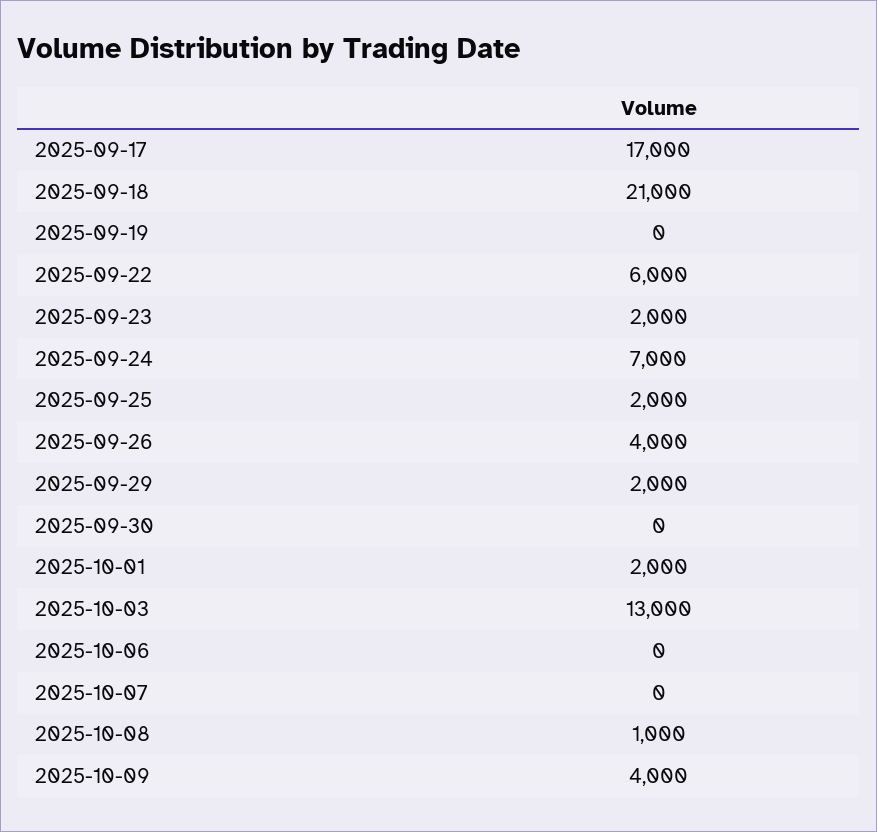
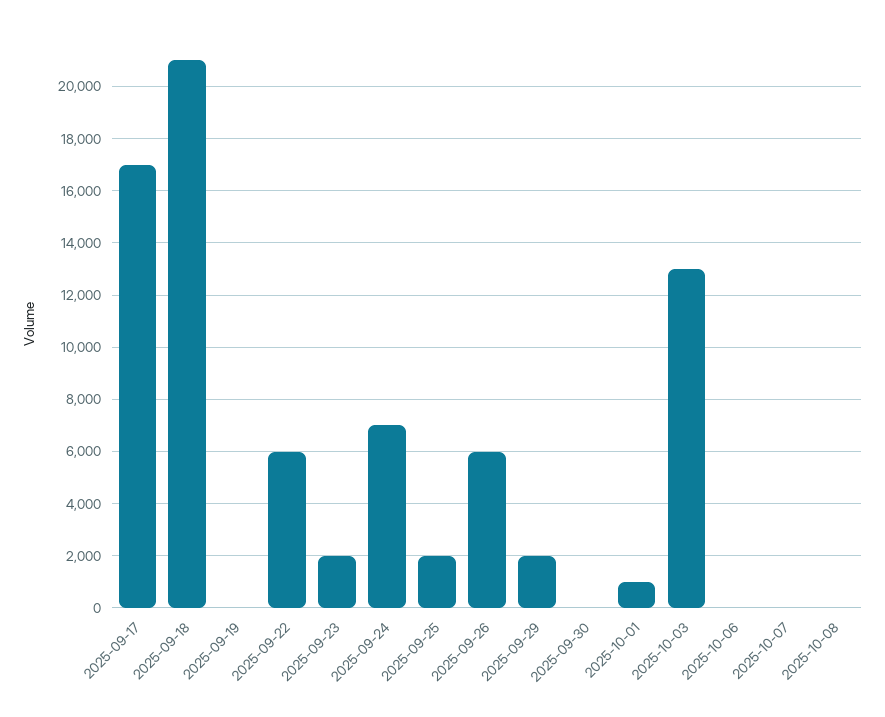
2025-09-26: 4000 -> 6000
2025-10-01: 2000 -> 1000
2025-10-08: 1000 -> 0
2025-10-09: 4000 -> none

